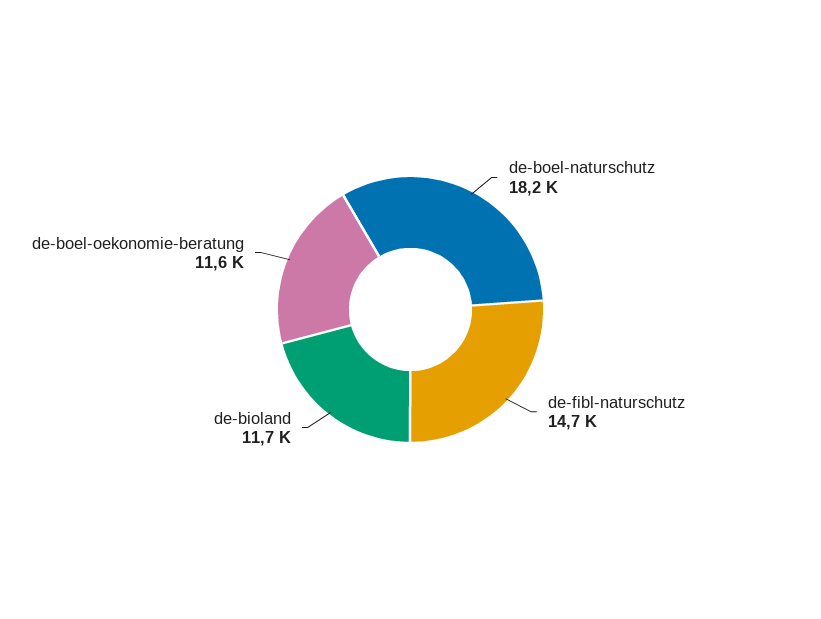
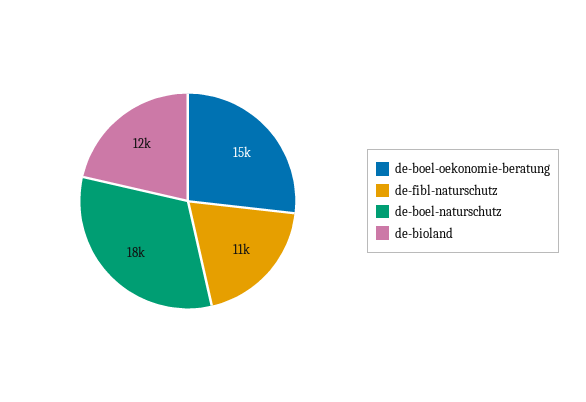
de-fibl-naturschutz: 14700 -> 11000
de-boel-oekonomie-beratung: 11600 -> 15000

